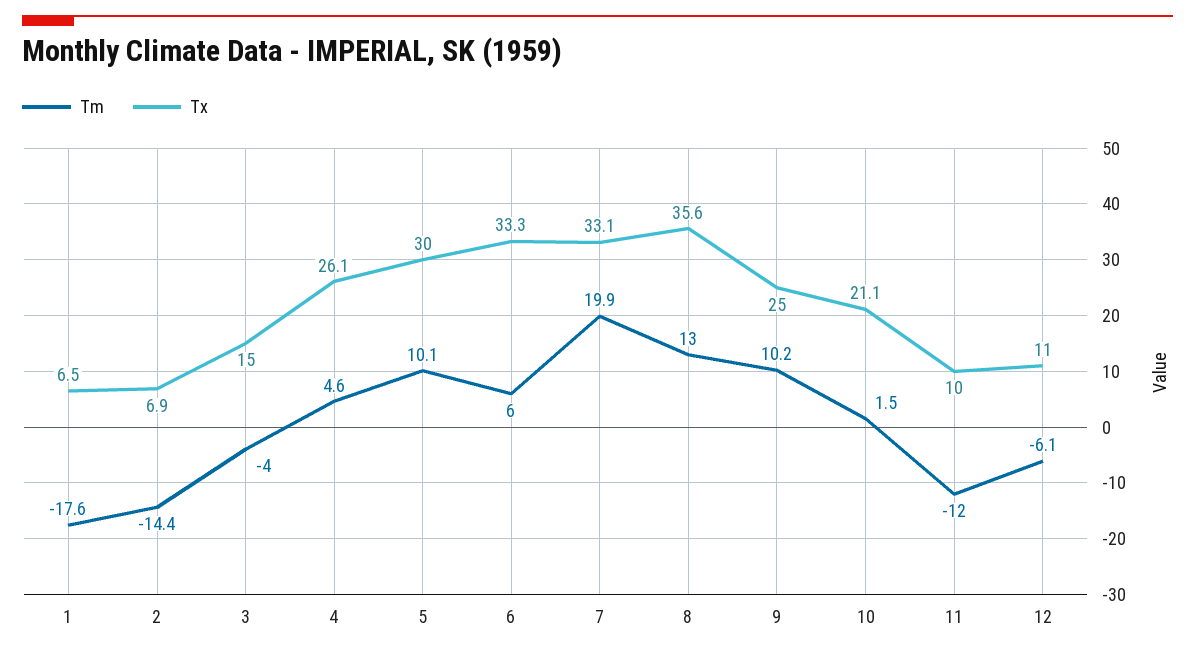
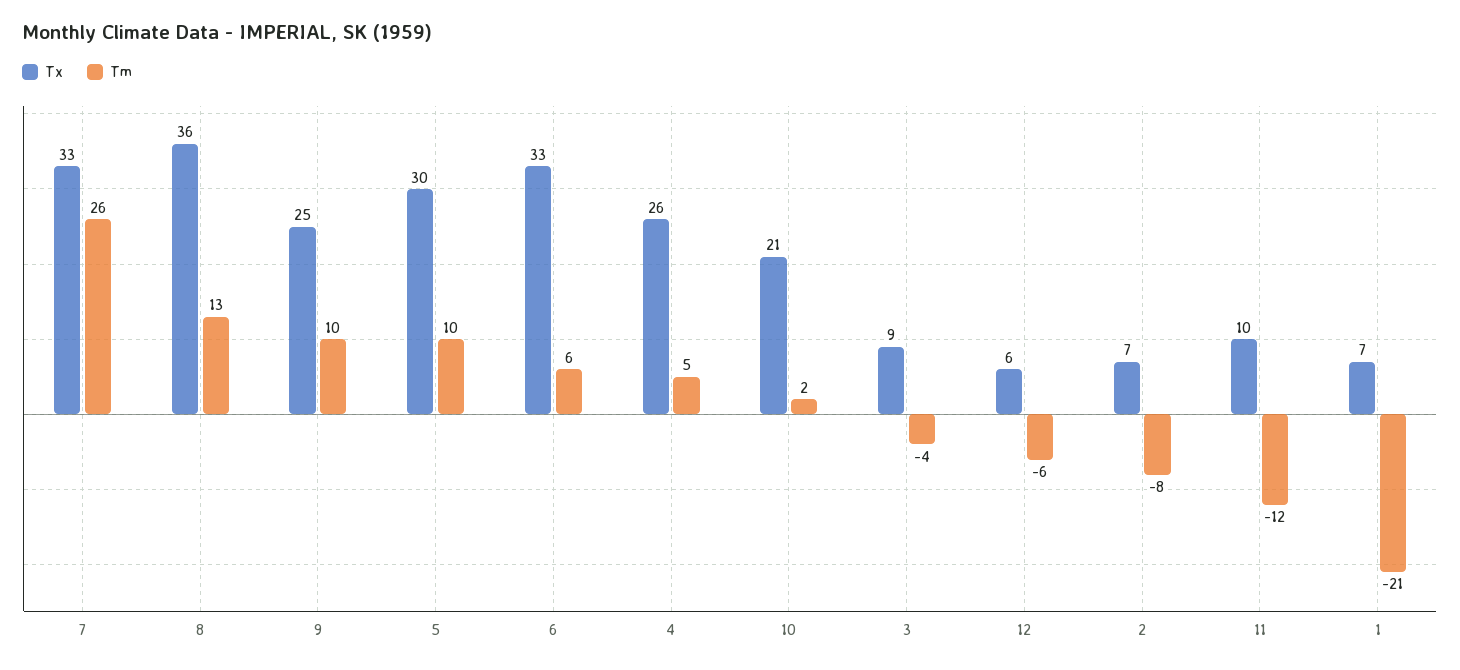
Tm, 1: -17.6 -> -21
Tm, 2: -14.4 -> -8
Tx, 3: 15 -> 9
Tm, 7: 19.9 -> 26
Tx, 12: 11 -> 6

